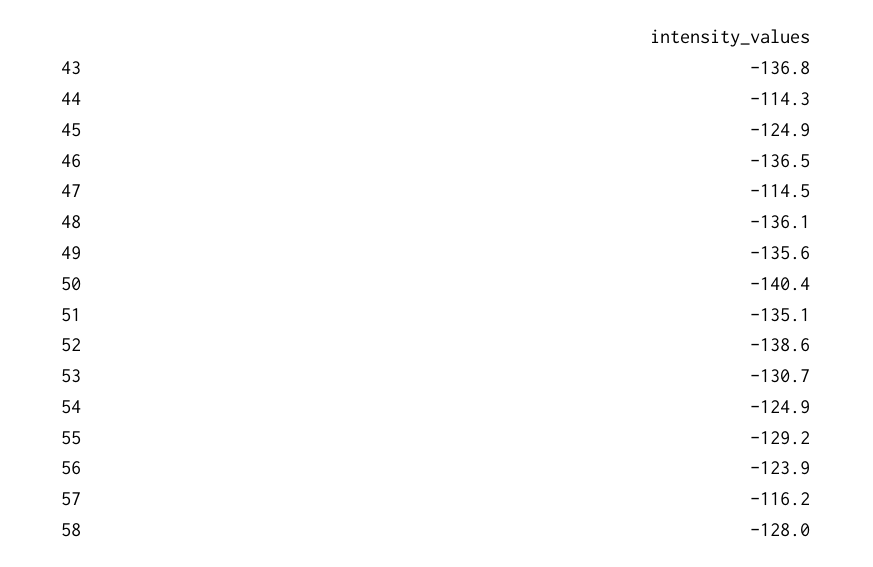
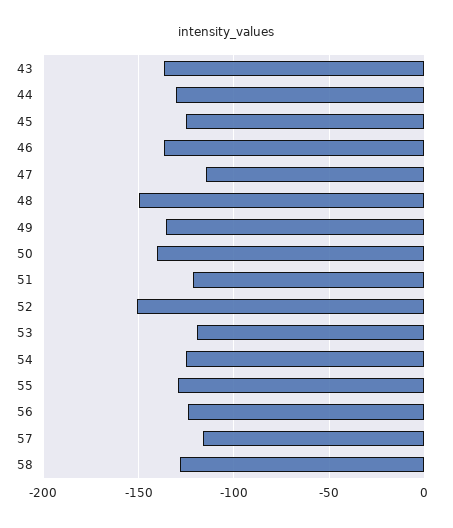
44: -114.3 -> -130
48: -136.1 -> -150
51: -135.1 -> -120
52: -138.6 -> -150
53: -130.7 -> -120

